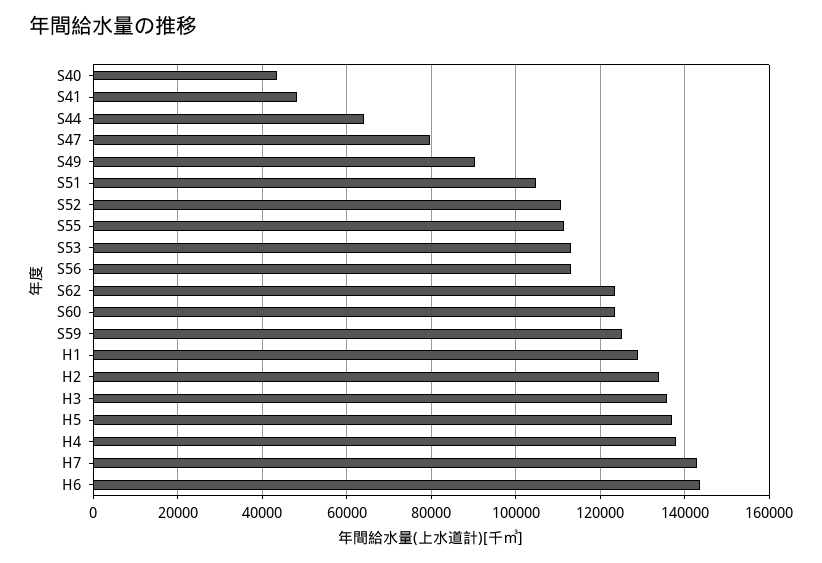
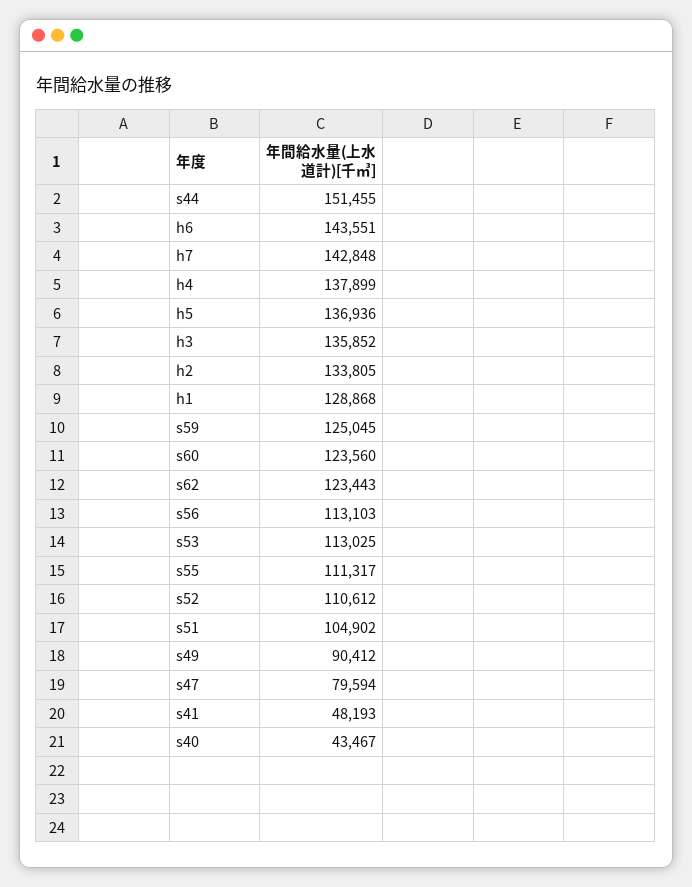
S44: 64000 -> 151455

